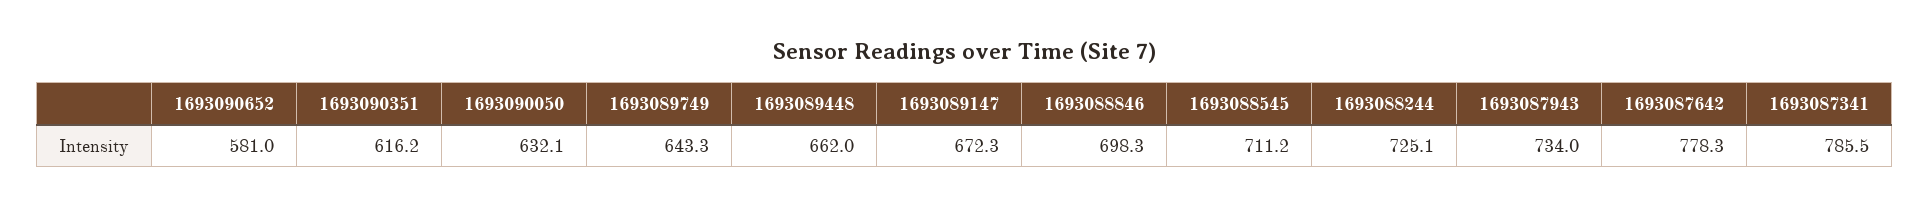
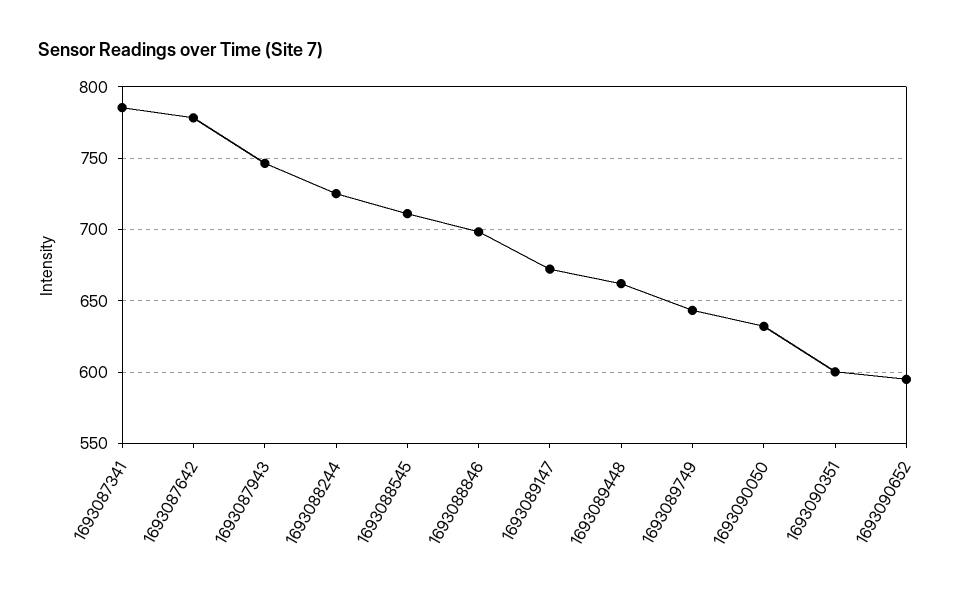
1693090652: 581 -> 595
1693090351: 616.2 -> 600
1693087943: 734 -> 745

